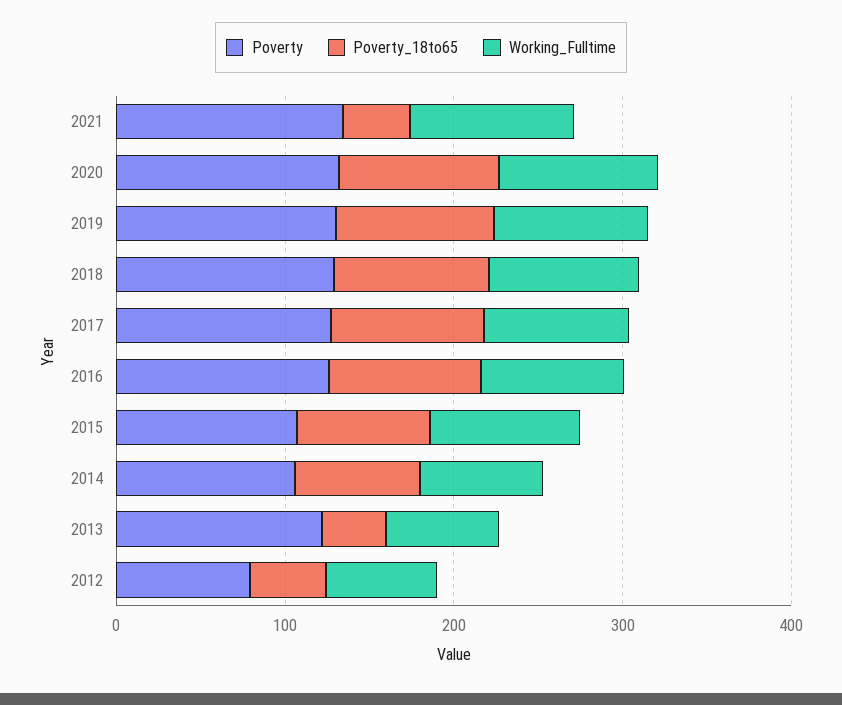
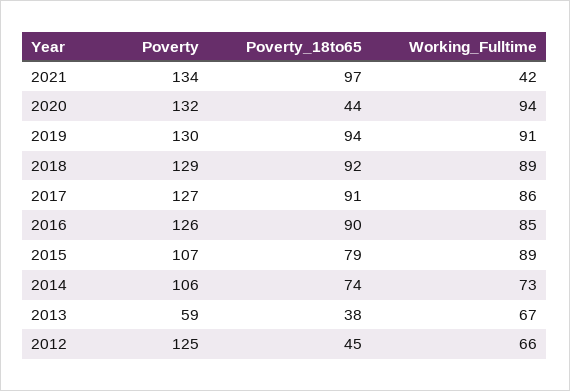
Poverty_18to65, 2021: 40 -> 97
Working_Fulltime, 2021: 100 -> 42
Poverty_18to65, 2020: 100 -> 44
Poverty, 2013: 120 -> 59
Poverty, 2012: 80 -> 125

